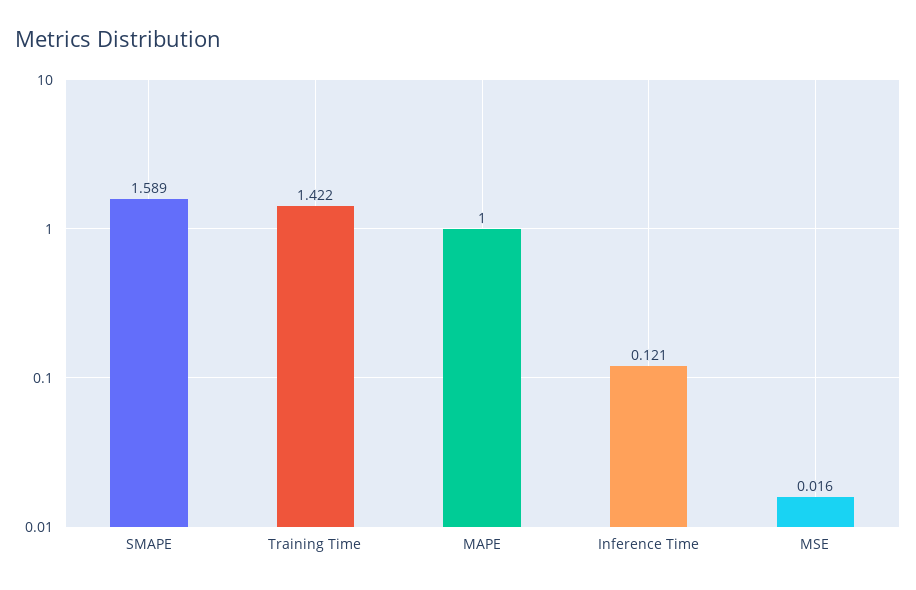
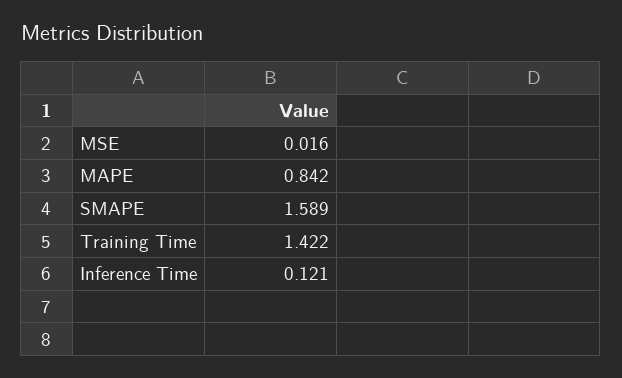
MAPE: 1 -> 0.842

